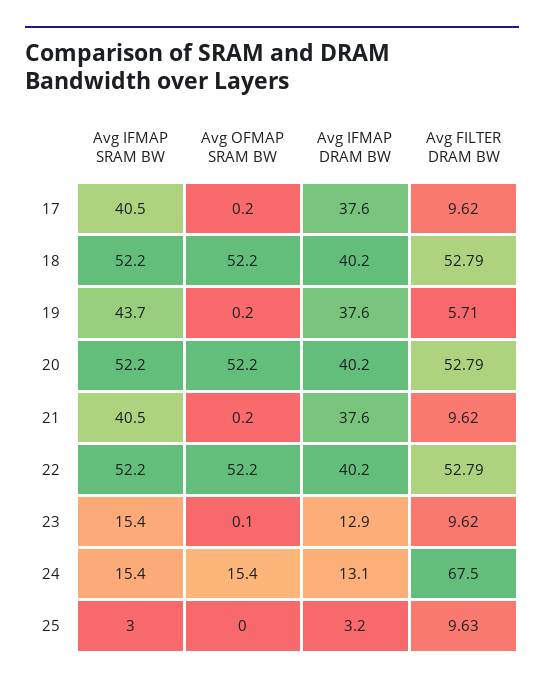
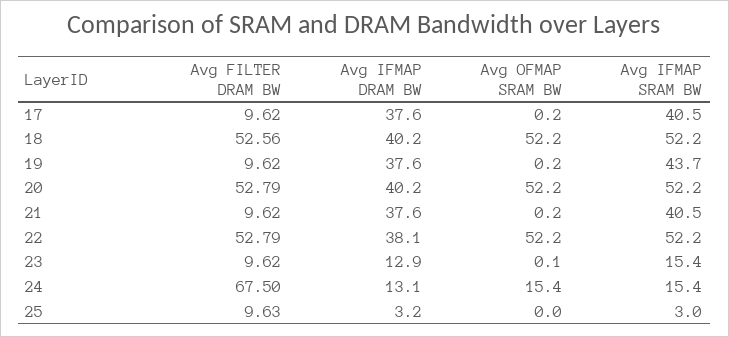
Avg FILTER DRAM BW, 18: 52.79 -> 52.56
Avg FILTER DRAM BW, 19: 5.71 -> 9.62
Avg IFMAP DRAM BW, 22: 40.2 -> 38.1

